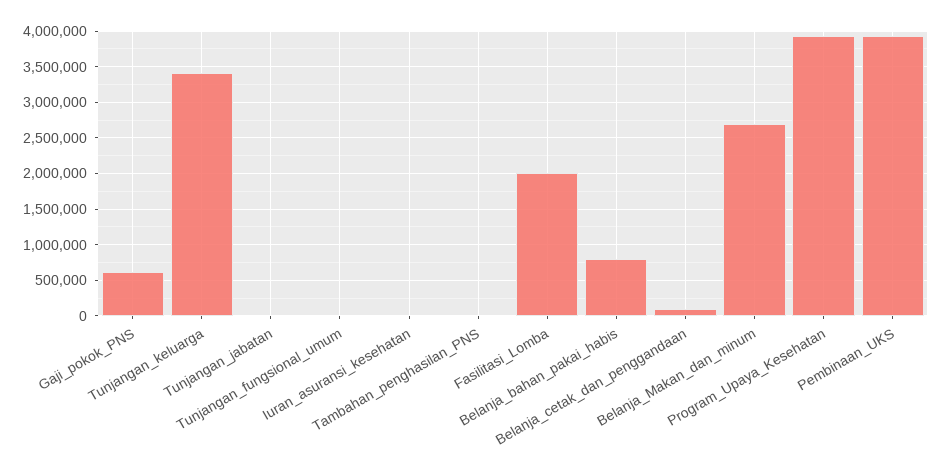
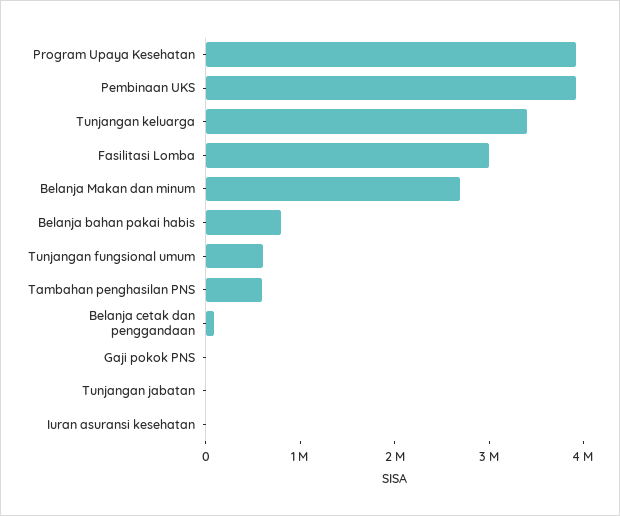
Gaji_pokok_PNS: 600000 -> 0
Tunjangan_fungsional_umum: 0 -> 600000
Tambahan_penghasilan_PNS: 0 -> 600000
Fasilitasi_Lomba: 2000000 -> 3000000

